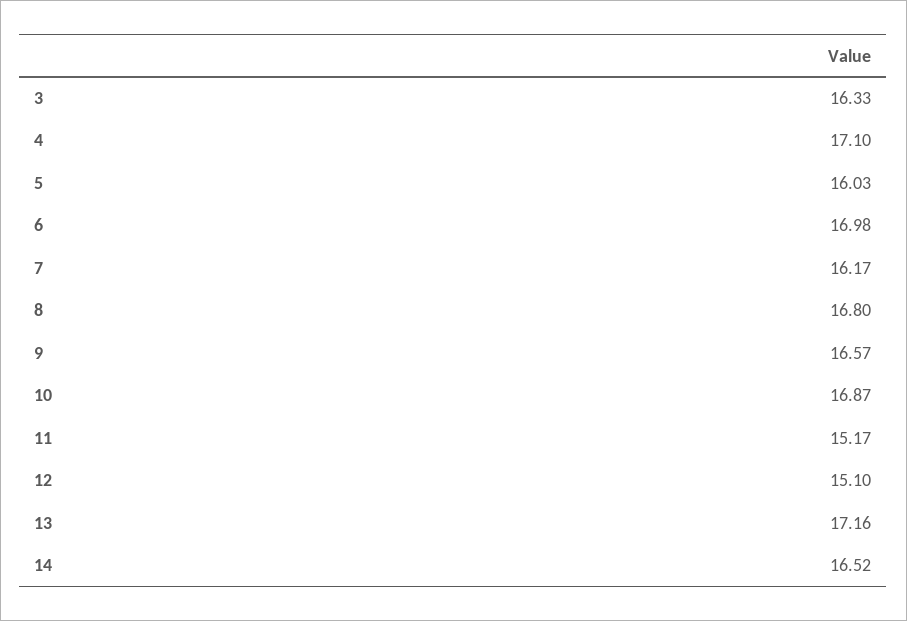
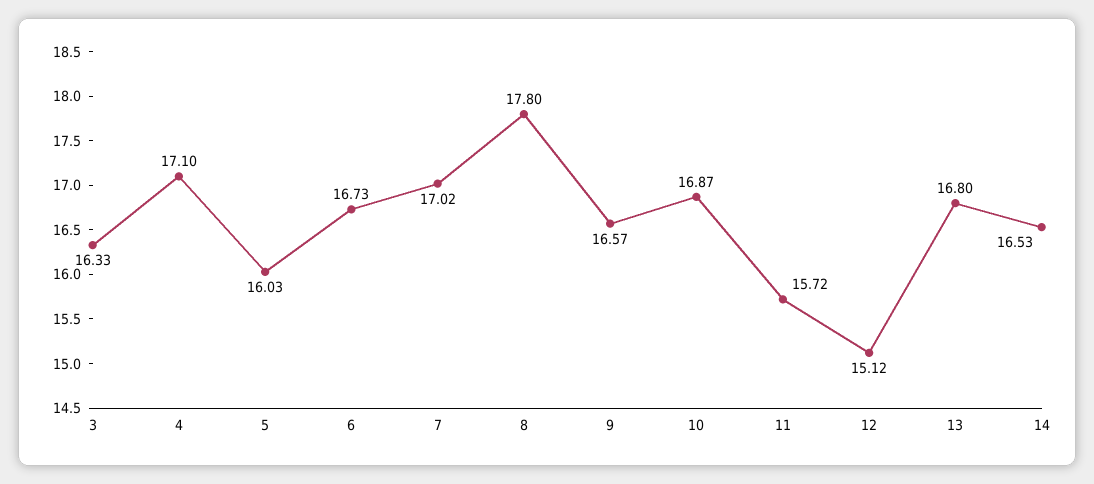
6: 16.98 -> 16.73
7: 16.17 -> 17.02
8: 16.8 -> 17.8
11: 15.17 -> 15.72
12: 15.1 -> 15.12
13: 17.16 -> 16.8
14: 16.52 -> 16.53

